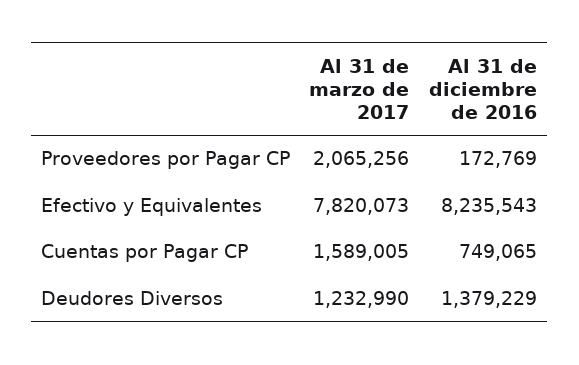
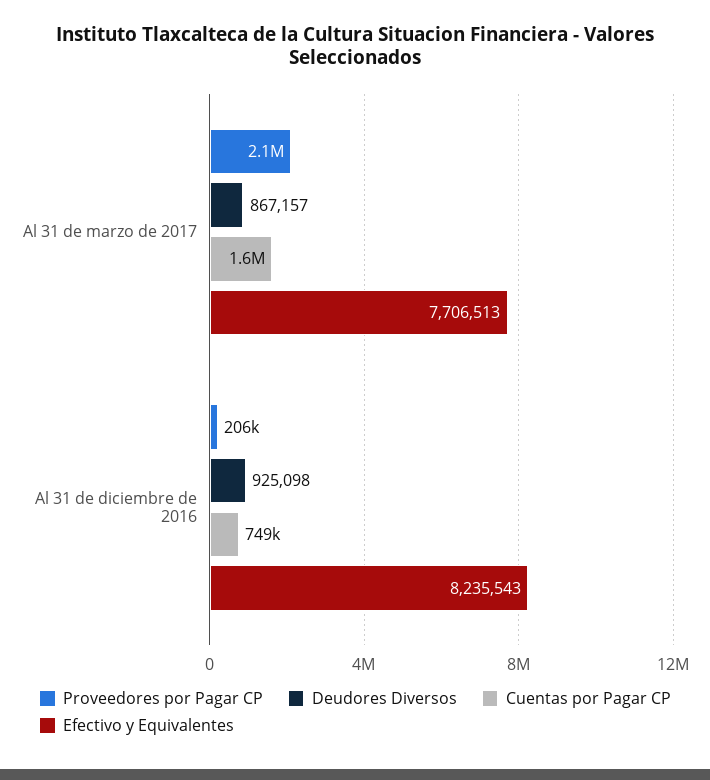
Proveedores por Pagar CP, Al 31 de diciembre de 2016: 172769 -> 206000
Efectivo y Equivalentes, Al 31 de marzo de 2017: 7820073 -> 7706513
Deudores Diversos, Al 31 de marzo de 2017: 1232990 -> 867157
Deudores Diversos, Al 31 de diciembre de 2016: 1379229 -> 925098

